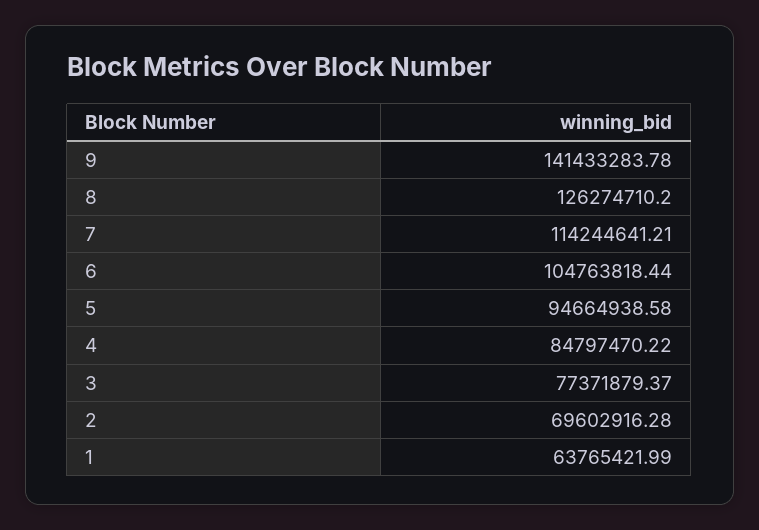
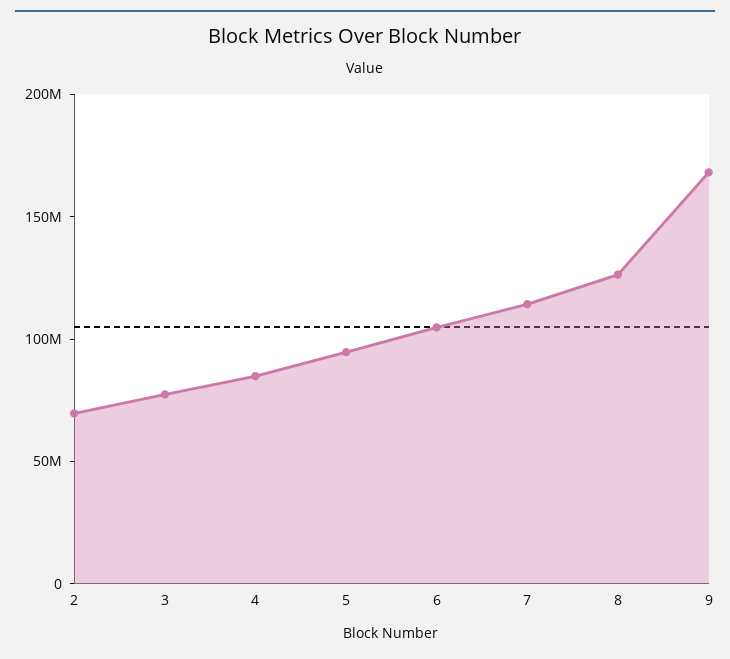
9: 141433283.78 -> 170000000
1: 63765421.99 -> none

